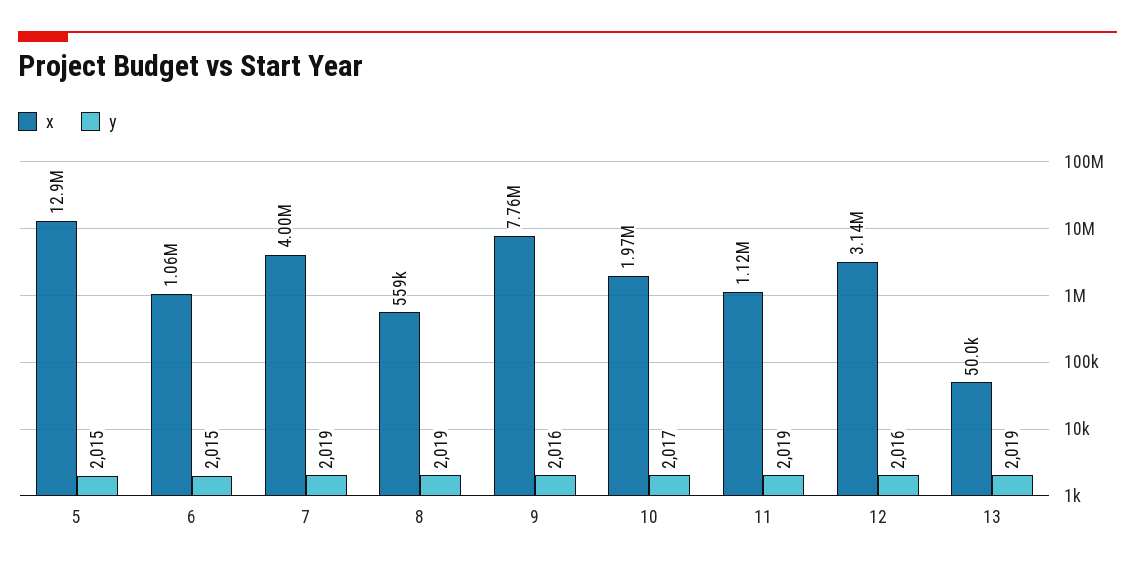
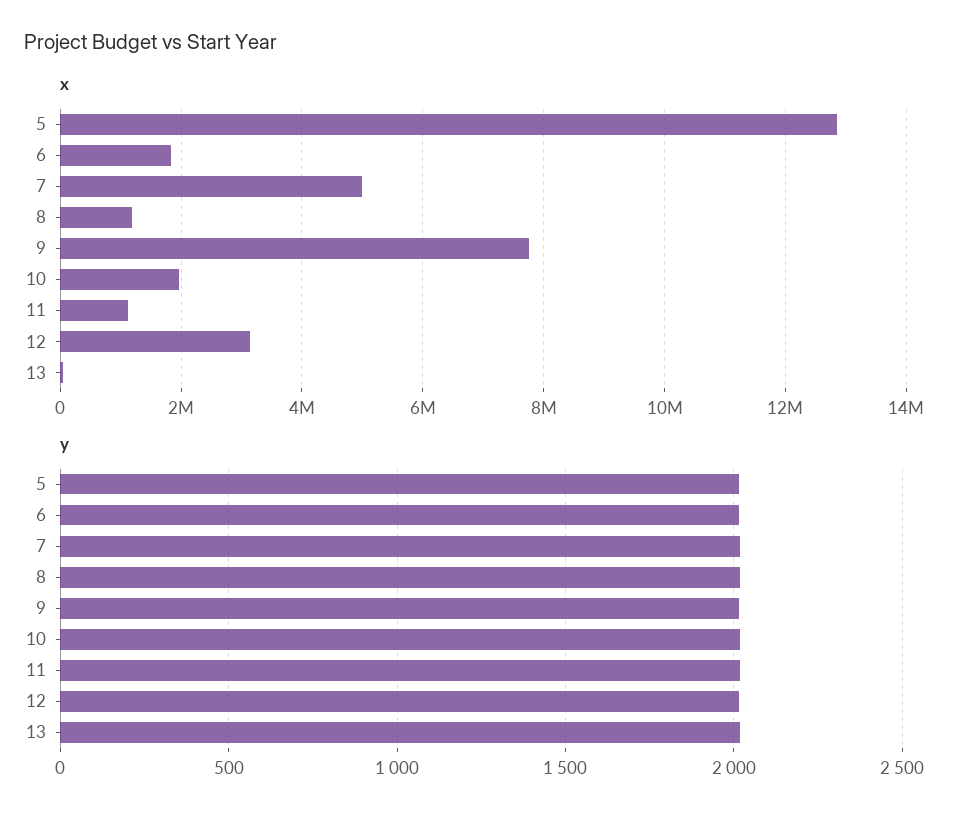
x, 6: 1060000 -> 1800000
x, 7: 4000000 -> 5000000
x, 8: 559000 -> 1200000

